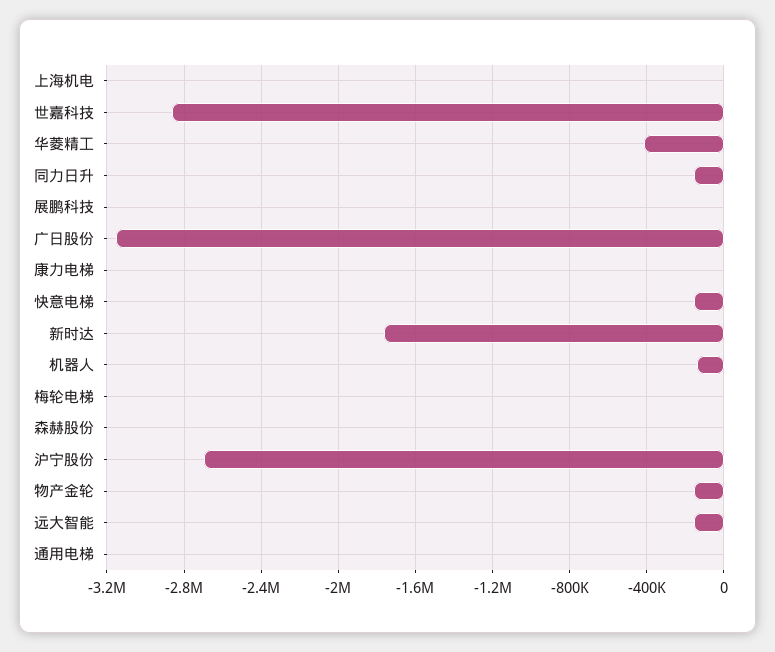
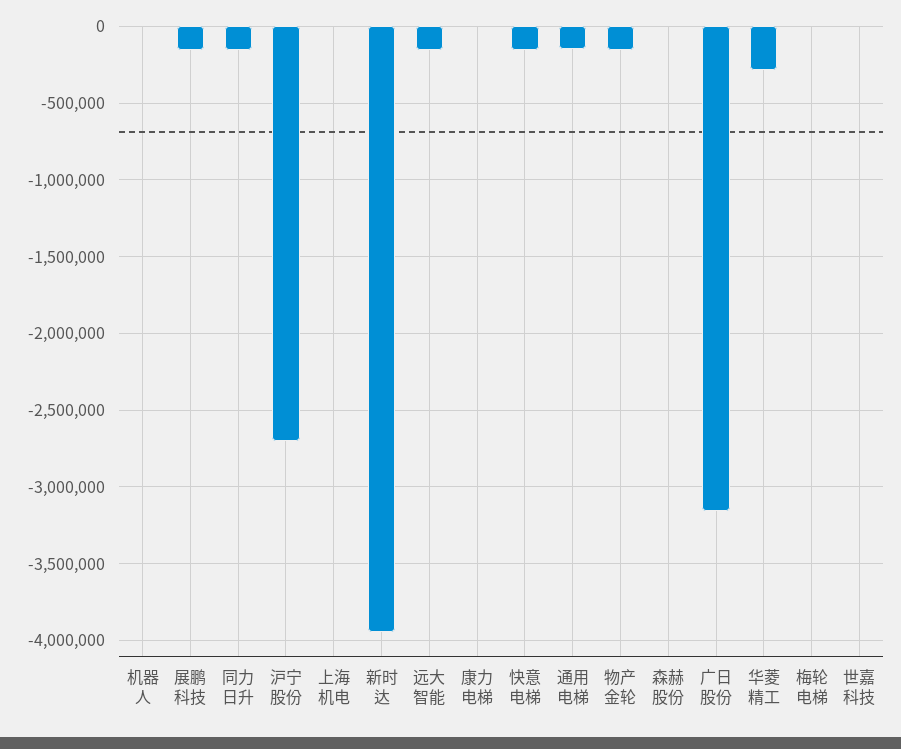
世嘉科技: -2850000 -> 0
华菱精工: -400000 -> -300000
展鹏科技: 0 -> -150000
新时达: -1750000 -> -3950000
机器人: -150000 -> 0
通用电梯: 0 -> -150000

